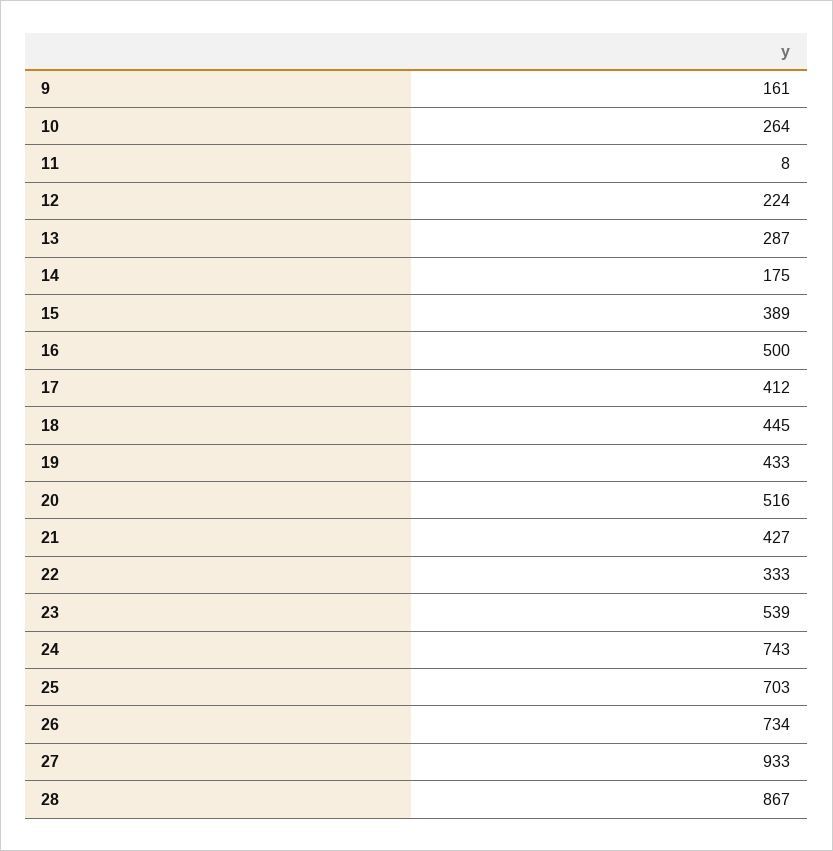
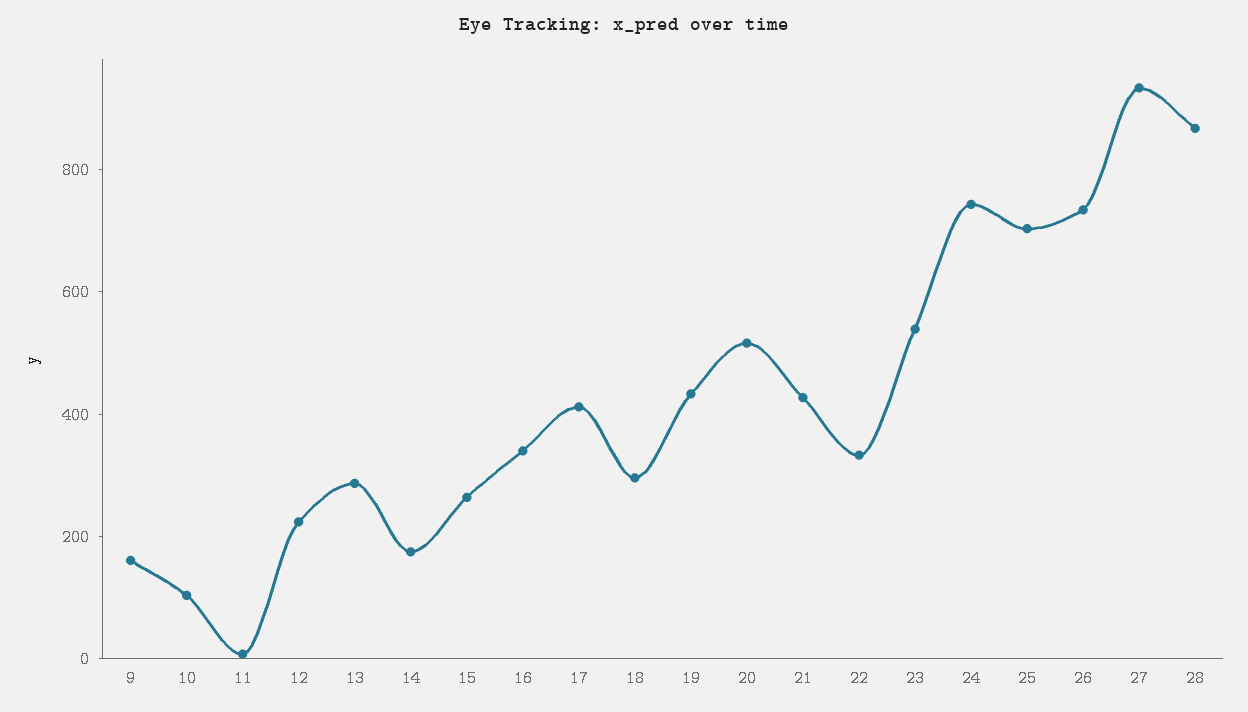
10: 264 -> 100
15: 389 -> 250
16: 500 -> 350
18: 445 -> 300

